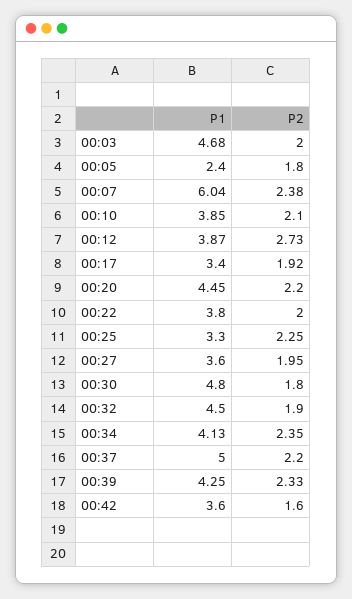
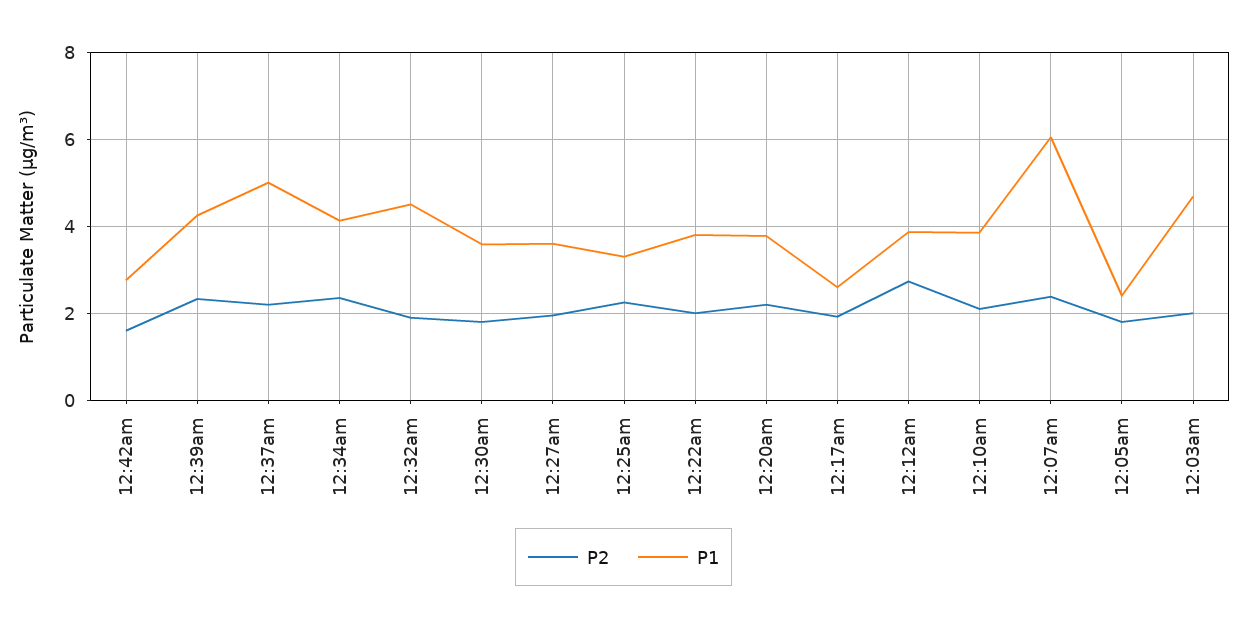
P1, 00:17: 3.4 -> 2.6
P1, 00:20: 4.45 -> 3.8
P1, 00:30: 4.8 -> 3.6
P1, 00:42: 3.6 -> 2.8

